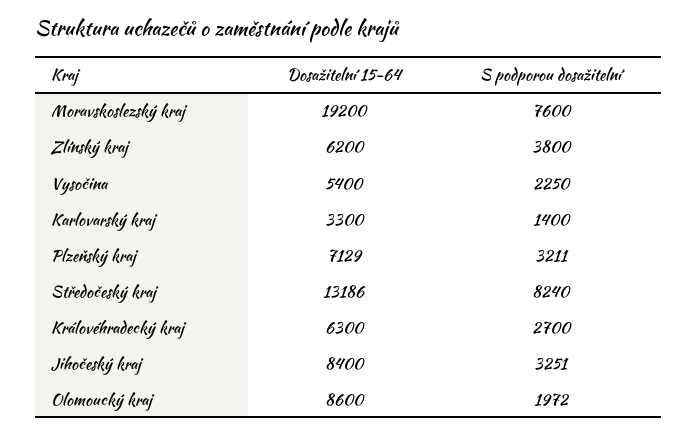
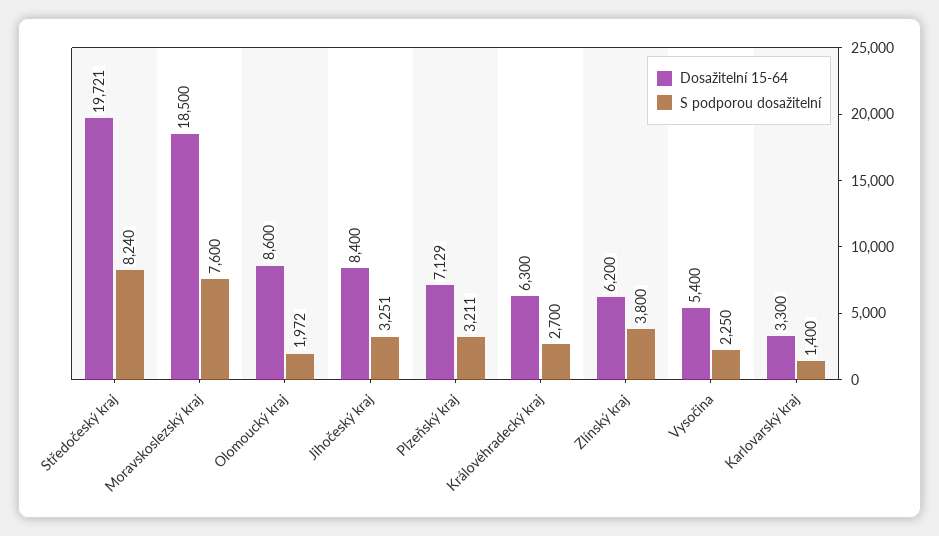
Dosažitelní 15-64, Moravskoslezský kraj: 19200 -> 18500
Dosažitelní 15-64, Středočeský kraj: 13186 -> 19721

